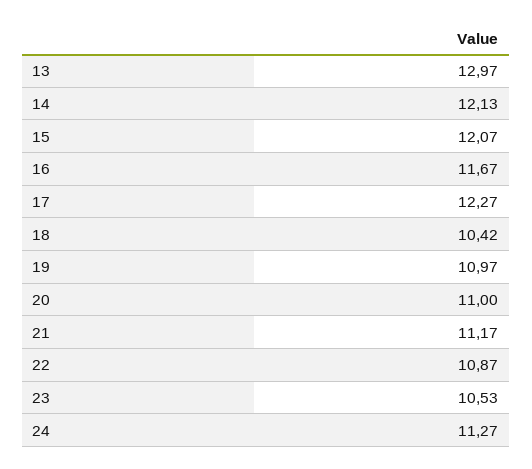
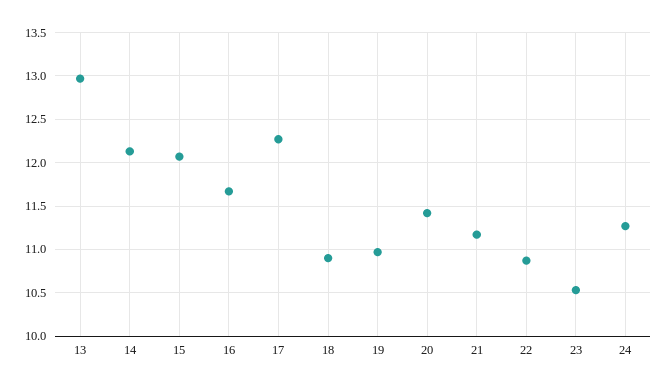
18: 10.42 -> 10.9
20: 11 -> 11.4

